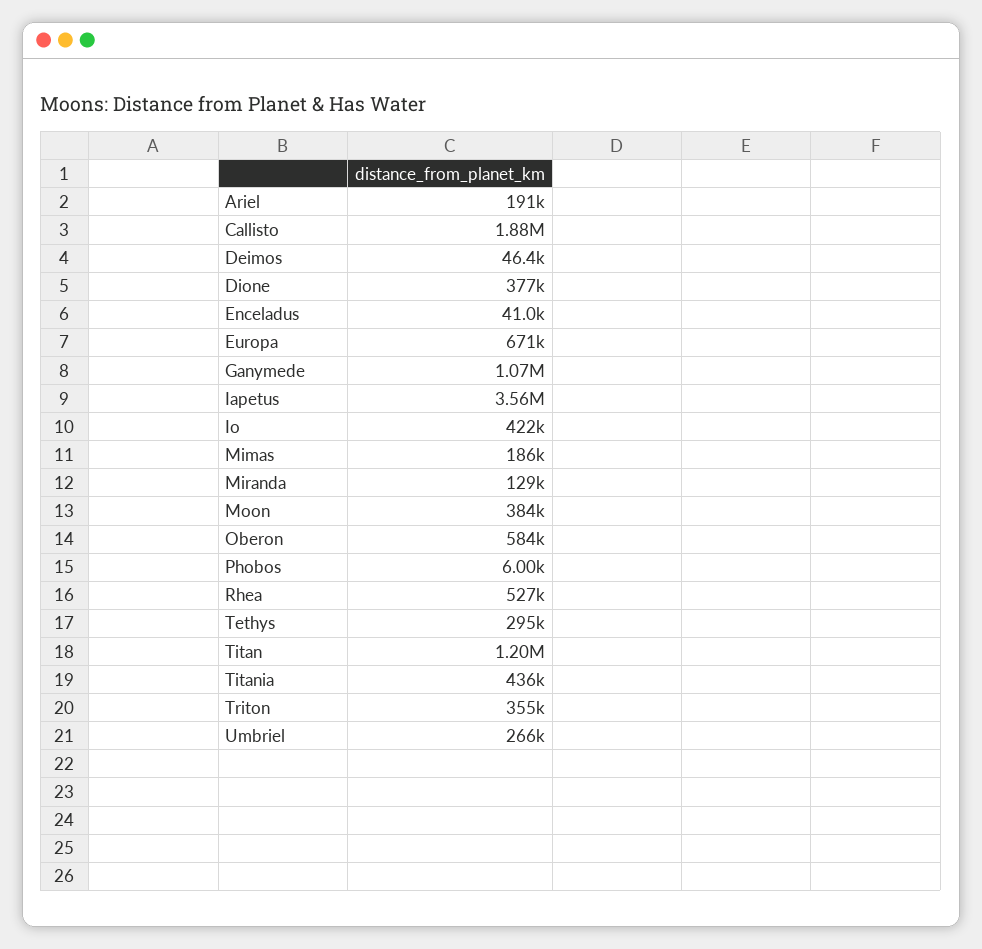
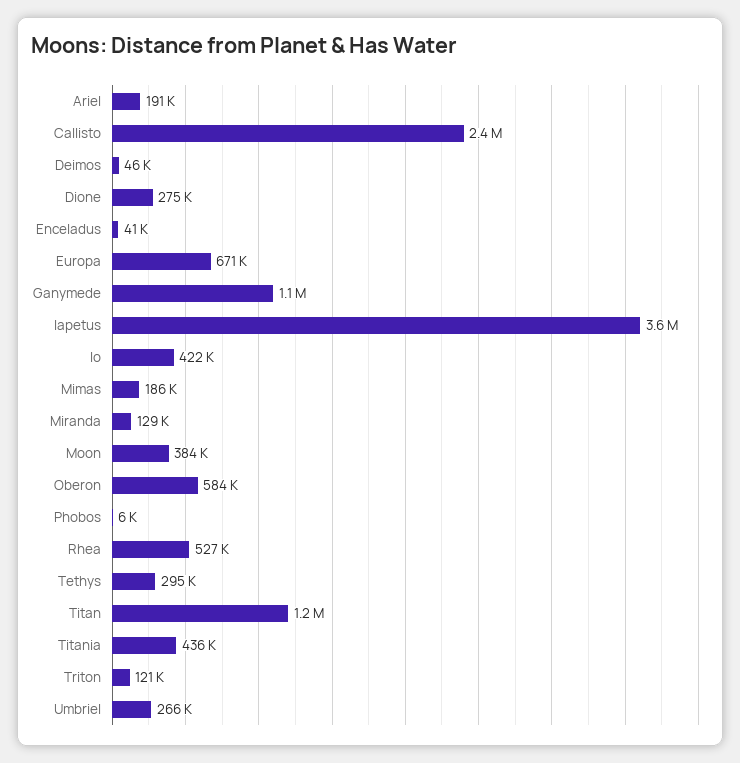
Callisto: 1880000 -> 2400000
Dione: 377000 -> 275000
Triton: 355000 -> 121000

